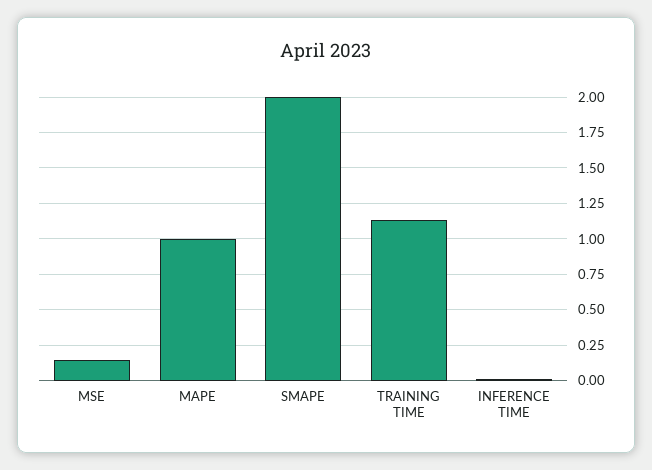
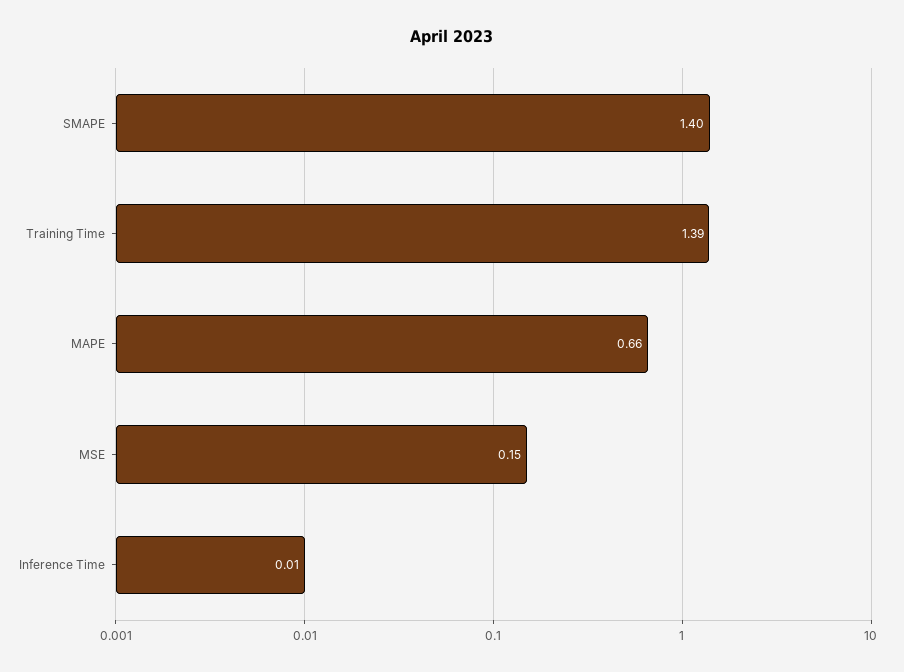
MAPE: 1 -> 0.66
SMAPE: 2 -> 1.4
TRAINING TIME: 1.15 -> 1.39

